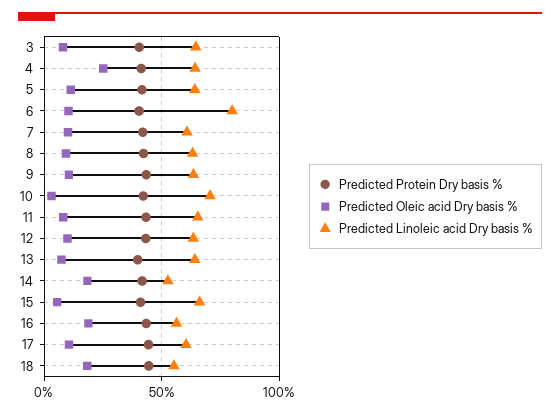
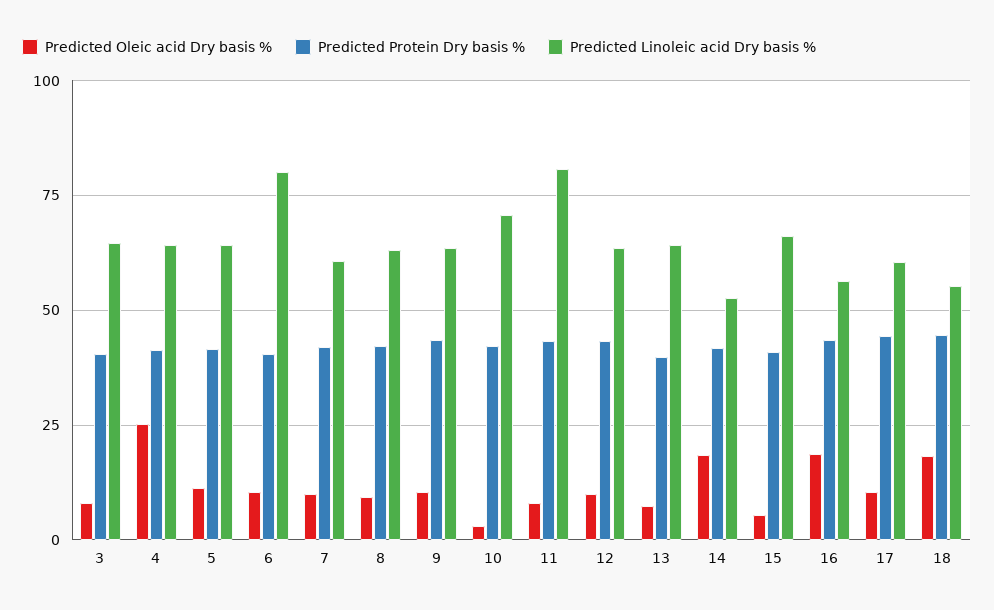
Predicted Linoleic acid Dry basis %, 11: 65 -> 80

